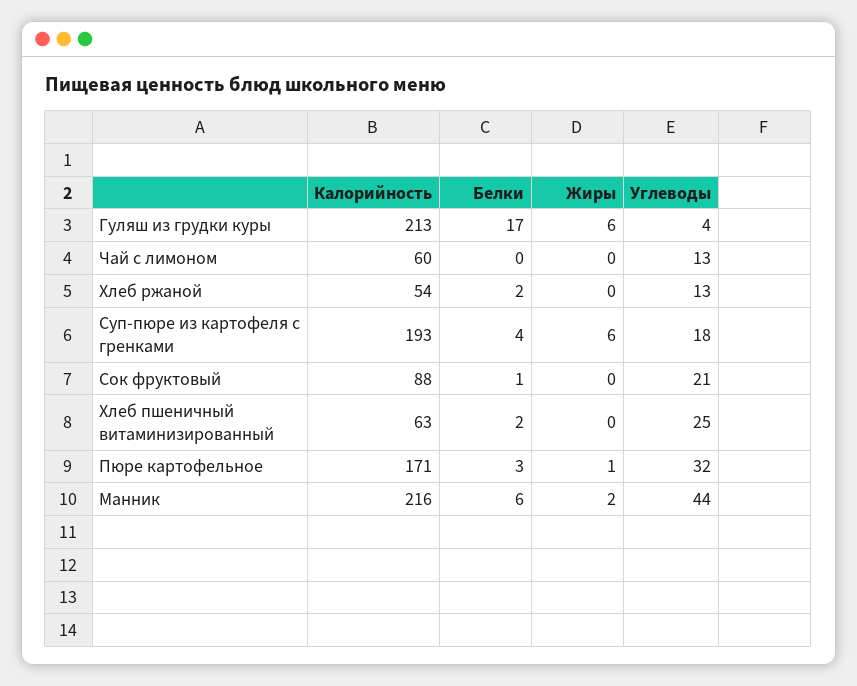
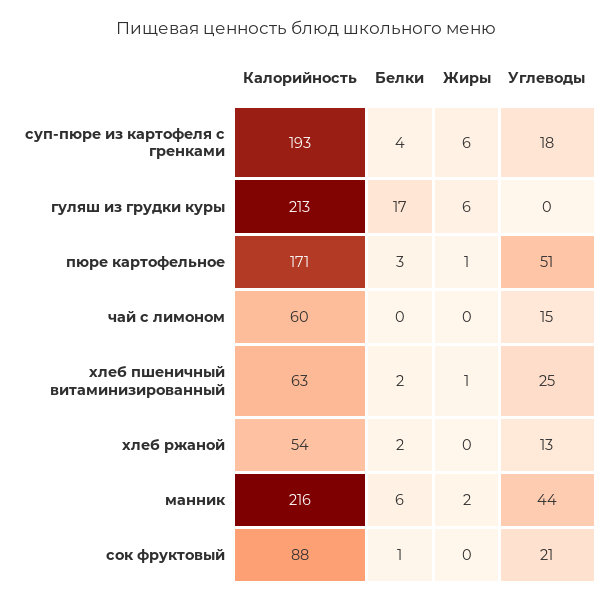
Углеводы, Гуляш из грудки куры: 4 -> 0
Углеводы, Чай с лимоном: 13 -> 15
Жиры, Хлеб пшеничный витаминизированный: 0 -> 1
Углеводы, Пюре картофельное: 32 -> 51

